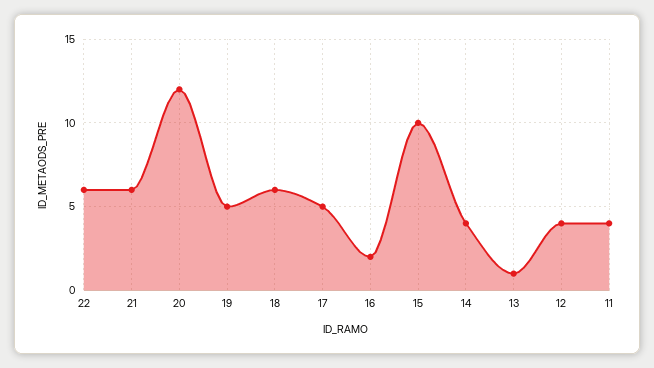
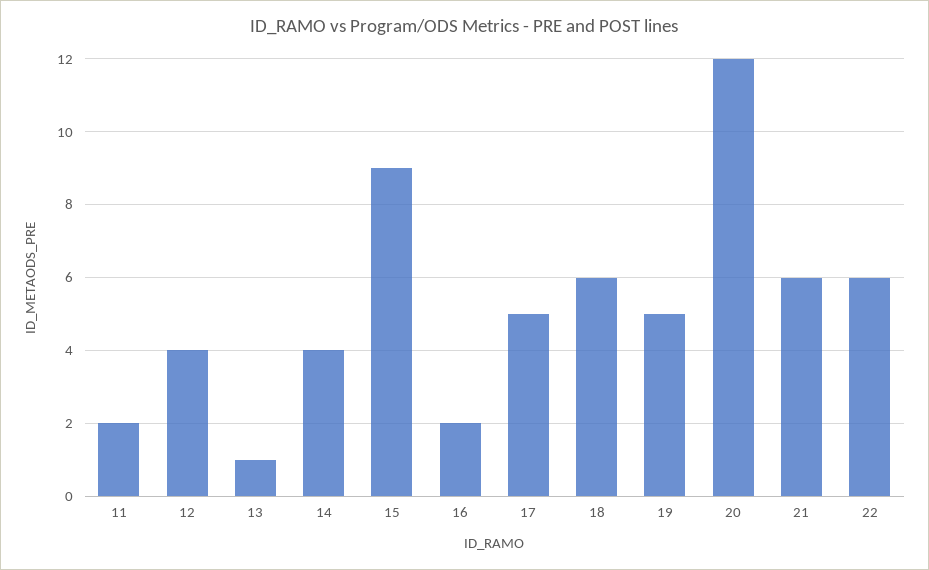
15: 10 -> 9
11: 4 -> 2

